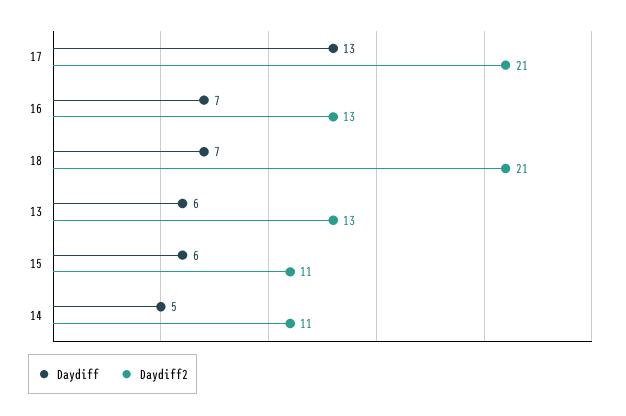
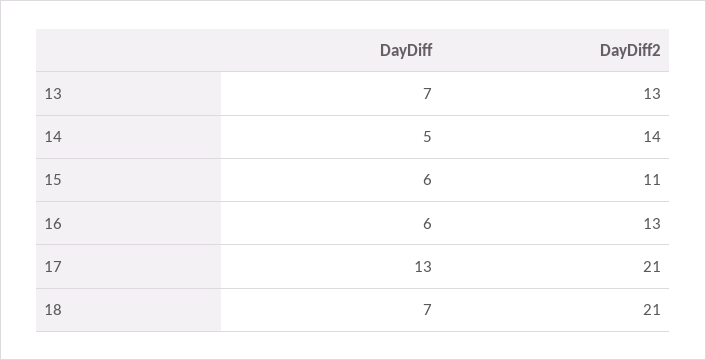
Daydiff, 16: 7 -> 6
Daydiff, 13: 6 -> 7
Daydiff2, 14: 11 -> 14

